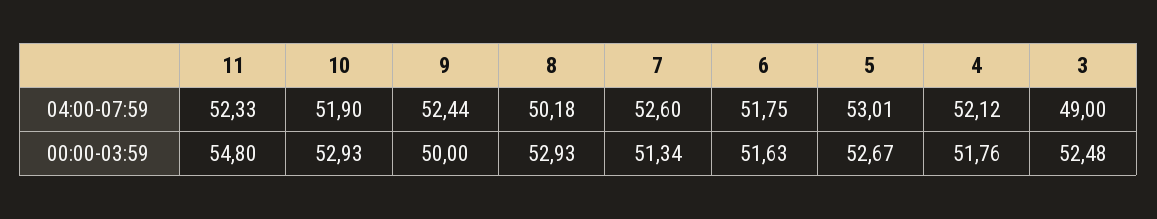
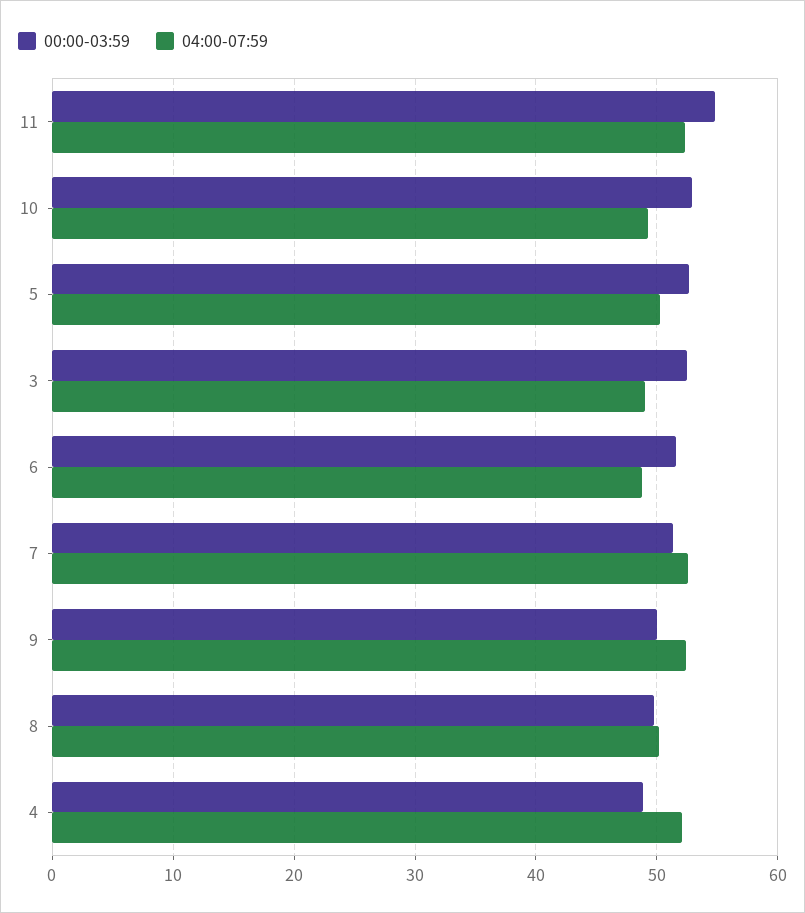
04:00-07:59, 10: 51.9 -> 49
04:00-07:59, 6: 51.75 -> 49
04:00-07:59, 5: 53.01 -> 50
00:00-03:59, 8: 52.93 -> 50
00:00-03:59, 4: 51.76 -> 49

